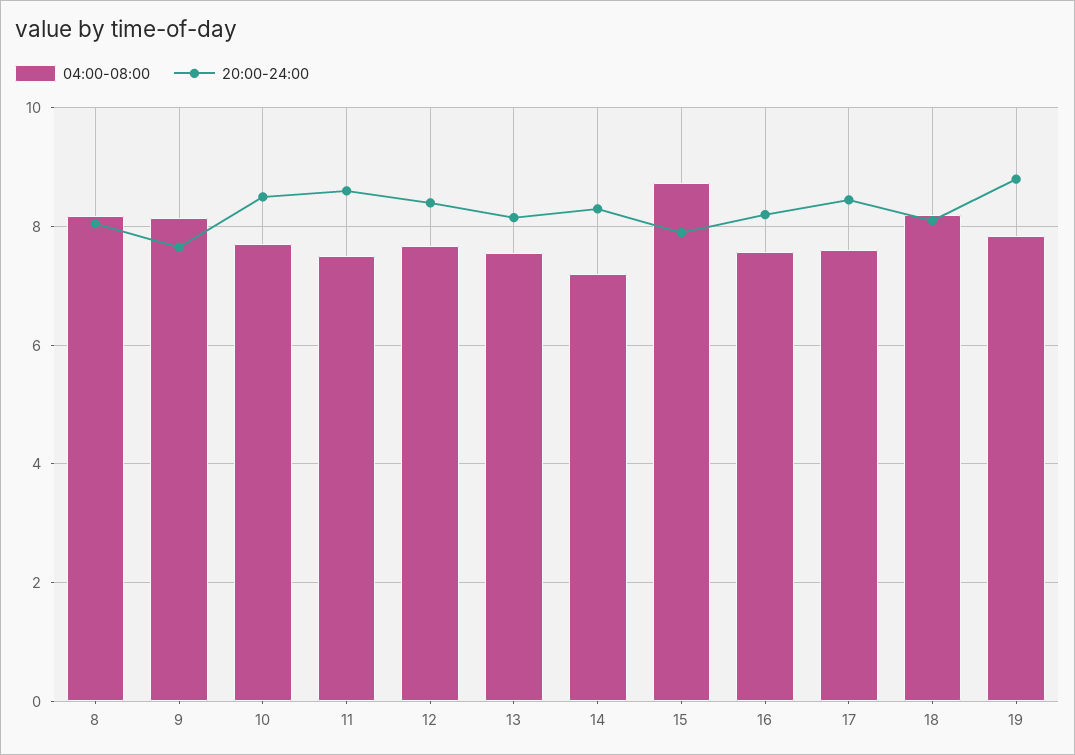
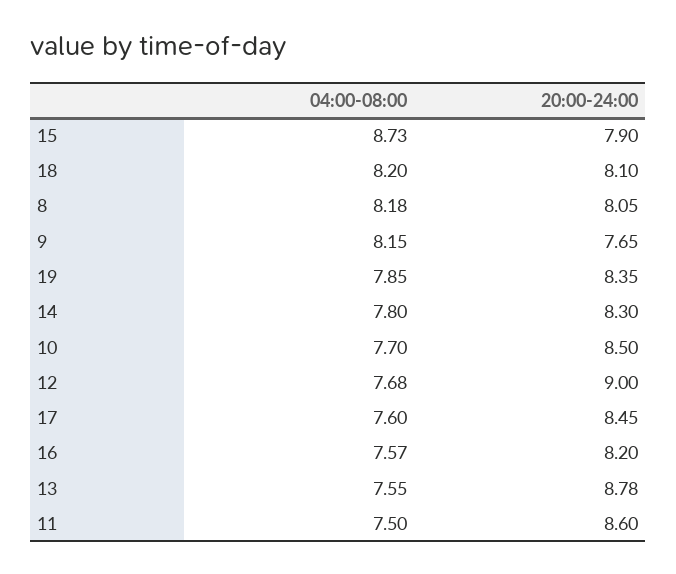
20:00-24:00, 12: 8.4 -> 9
20:00-24:00, 13: 8.2 -> 8.78
04:00-08:00, 14: 7.2 -> 7.8
20:00-24:00, 19: 8.8 -> 8.35

